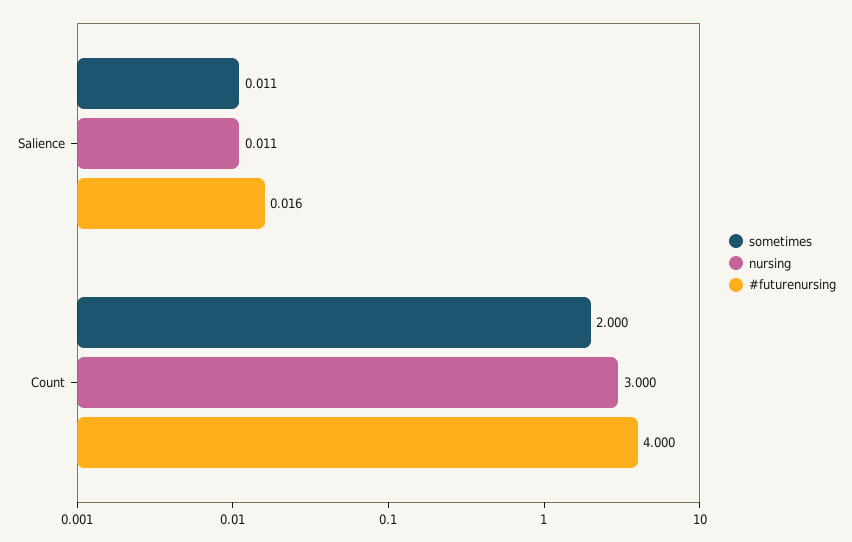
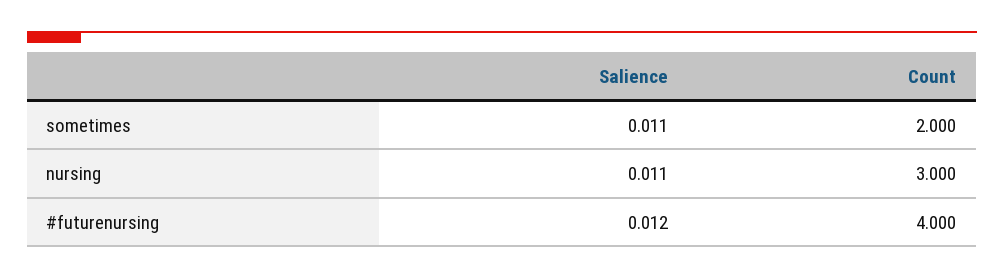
#futurenursing, Salience: 0.016 -> 0.012

